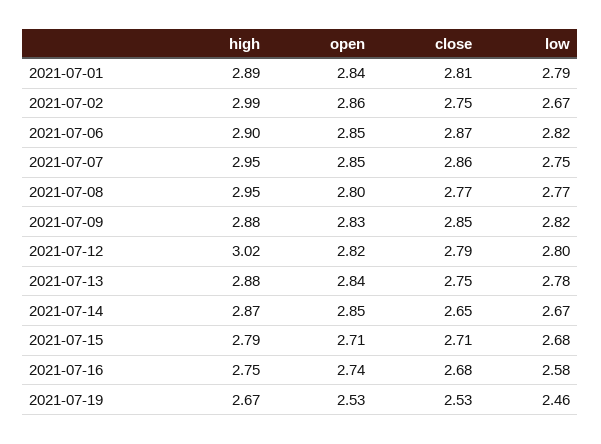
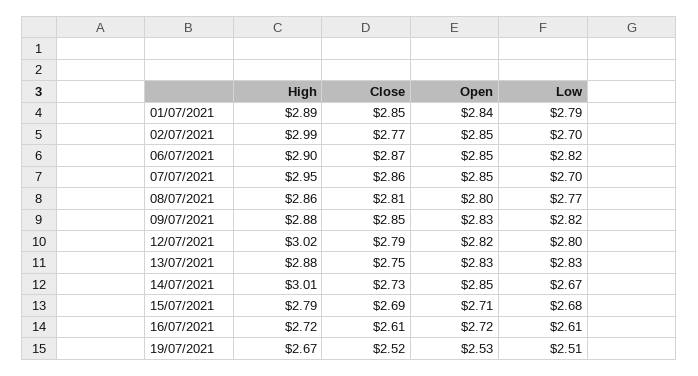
close, 2021-07-01: 2.81 -> 2.85
open, 2021-07-02: 2.86 -> 2.85
close, 2021-07-02: 2.75 -> 2.77
low, 2021-07-02: 2.67 -> 2.7
low, 2021-07-07: 2.75 -> 2.7
high, 2021-07-08: 2.95 -> 2.86
close, 2021-07-08: 2.77 -> 2.81
open, 2021-07-13: 2.84 -> 2.83
low, 2021-07-13: 2.78 -> 2.83
high, 2021-07-14: 2.87 -> 3.01
close, 2021-07-14: 2.65 -> 2.73
close, 2021-07-15: 2.71 -> 2.69
high, 2021-07-16: 2.75 -> 2.72
open, 2021-07-16: 2.74 -> 2.72
close, 2021-07-16: 2.68 -> 2.61
low, 2021-07-16: 2.58 -> 2.61
close, 2021-07-19: 2.53 -> 2.52
low, 2021-07-19: 2.46 -> 2.51

